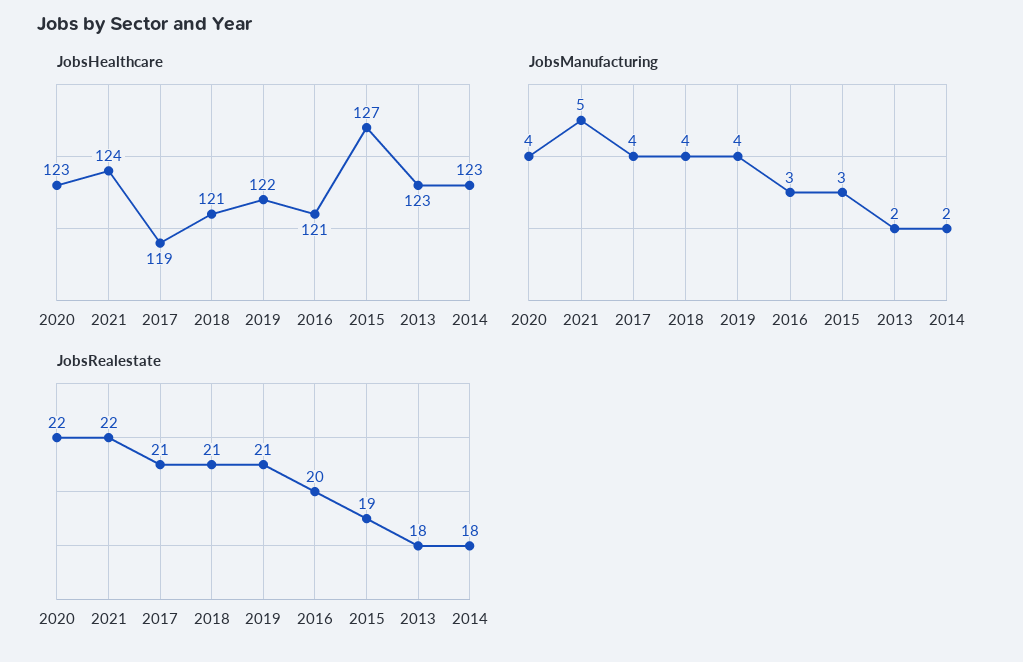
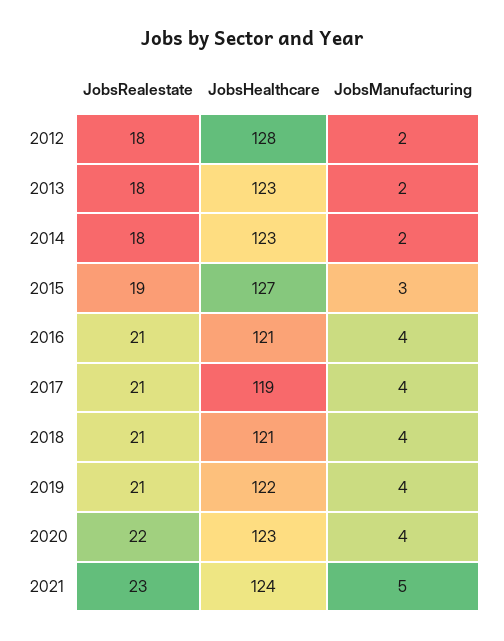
JobsManufacturing, 2016: 3 -> 4
JobsRealestate, 2021: 22 -> 23
JobsRealestate, 2016: 20 -> 21
JobsRealestate, 2012: none -> 18
JobsHealthcare, 2012: none -> 128
JobsManufacturing, 2012: none -> 2

